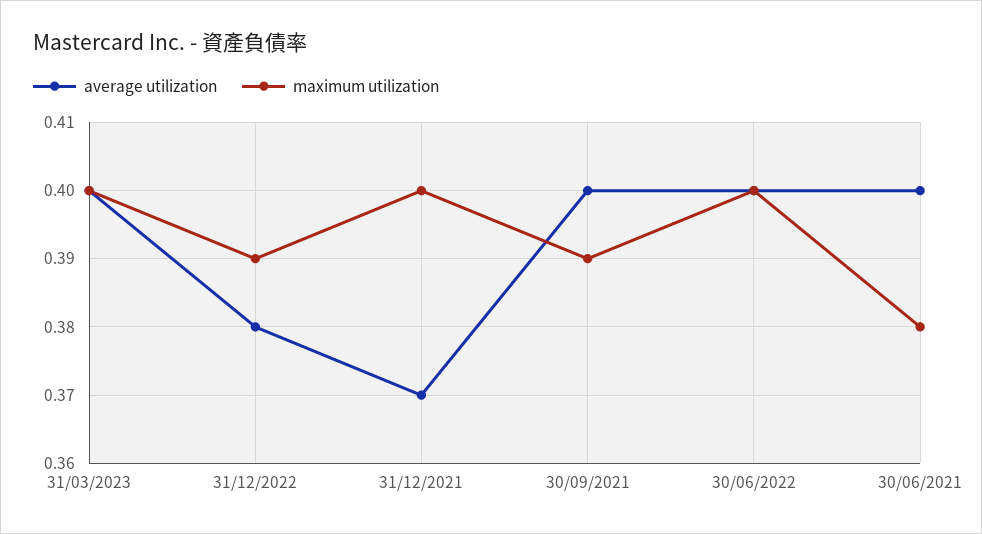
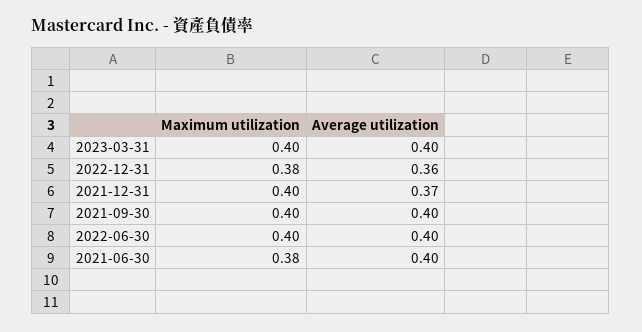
average utilization, 31/12/2022: 0.38 -> 0.36
maximum utilization, 31/12/2022: 0.39 -> 0.38
maximum utilization, 30/09/2021: 0.39 -> 0.4

